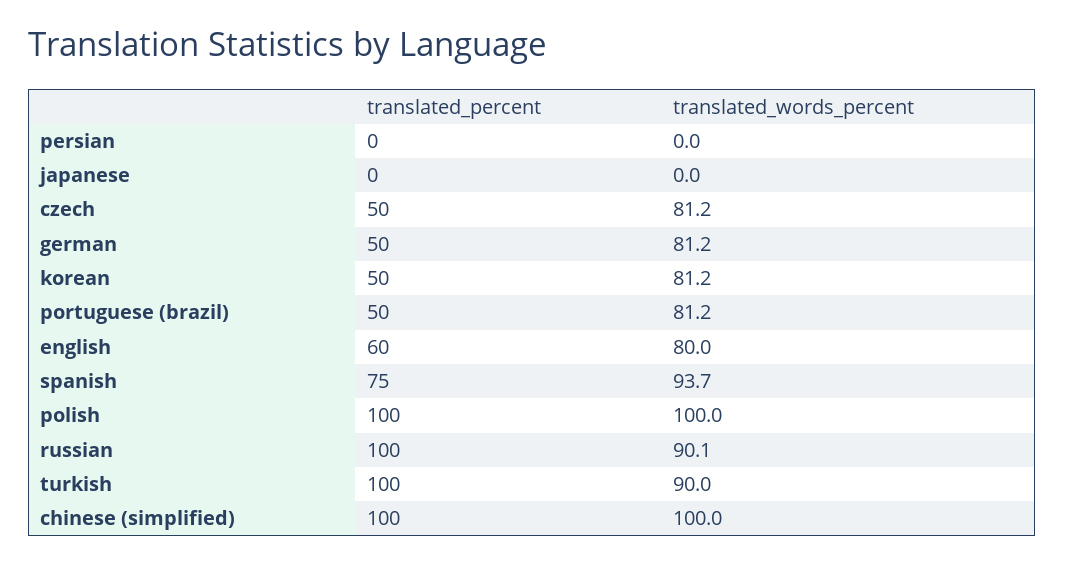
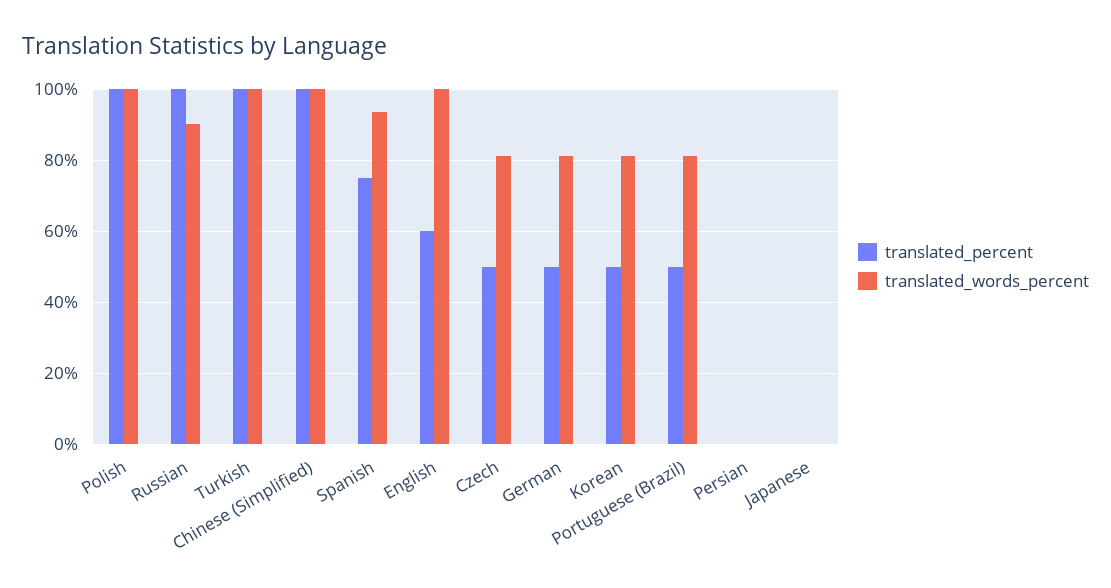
translated_words_percent, english: 80 -> 100
translated_words_percent, turkish: 90 -> 100

